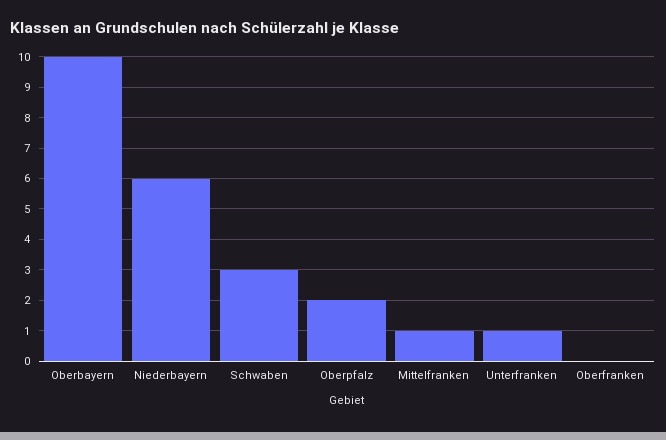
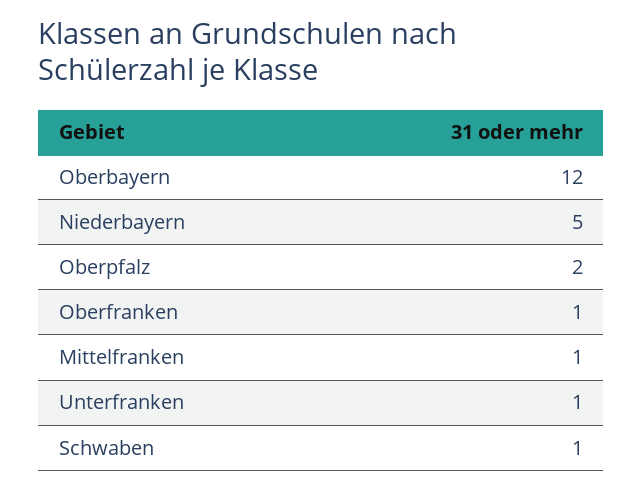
Oberbayern: 10 -> 12
Niederbayern: 6 -> 5
Schwaben: 3 -> 1
Oberfranken: 0 -> 1

